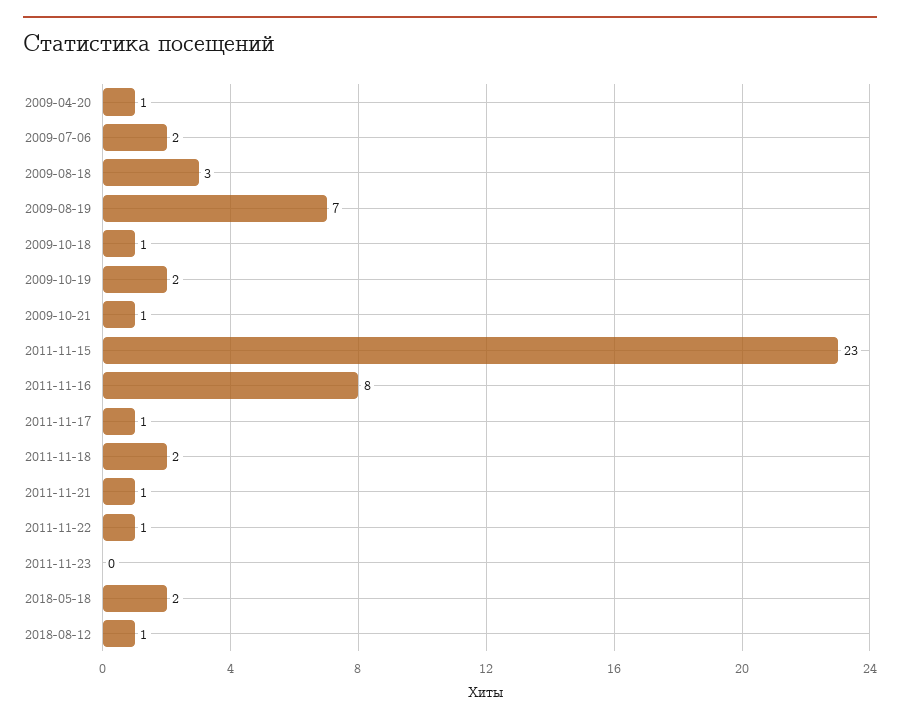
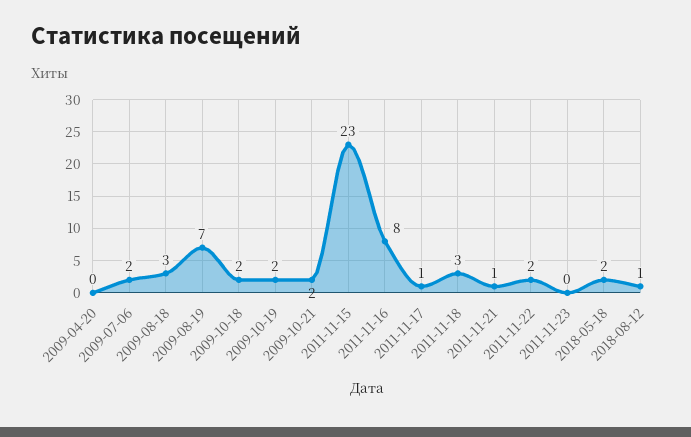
2009-04-20: 1 -> 0
2009-10-18: 1 -> 2
2009-10-21: 1 -> 2
2011-11-18: 2 -> 3
2011-11-22: 1 -> 2

